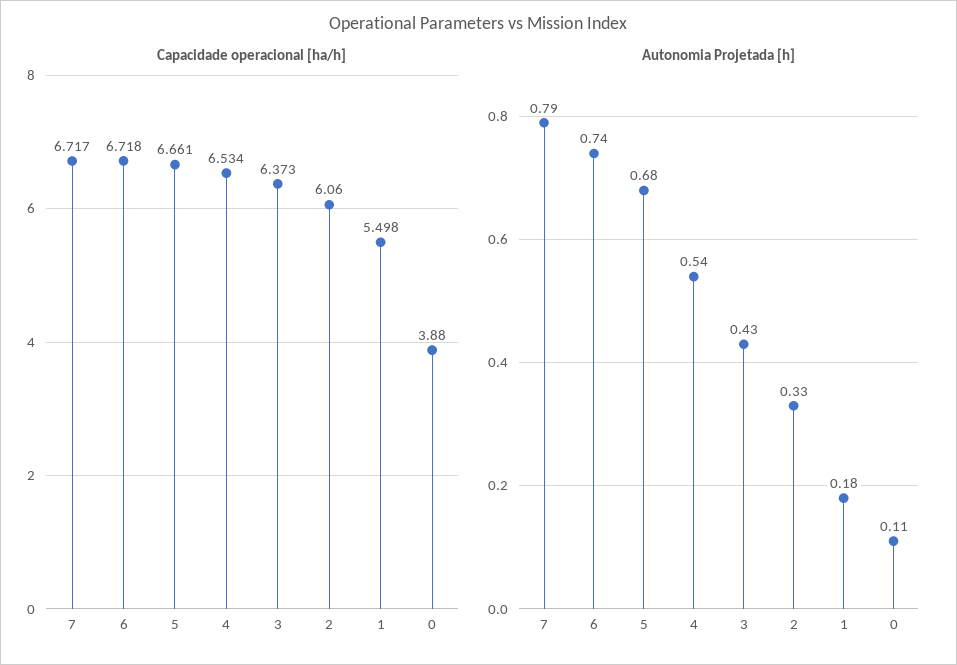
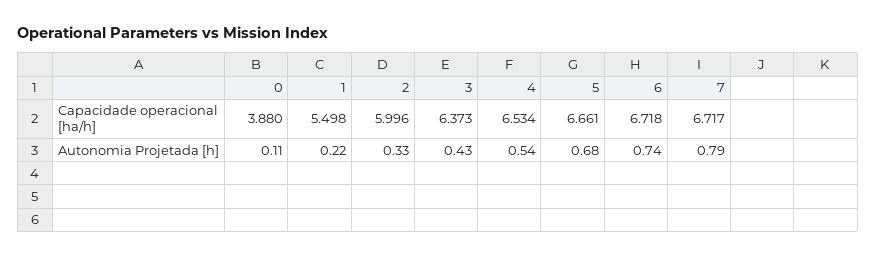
Capacidade operacional [ha/h], 2: 6.06 -> 5.996
Autonomia Projetada [h], 1: 0.18 -> 0.22

